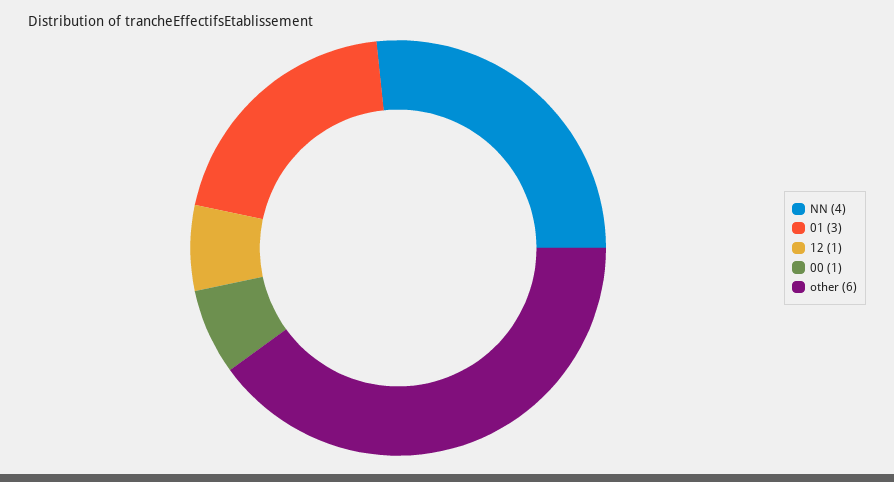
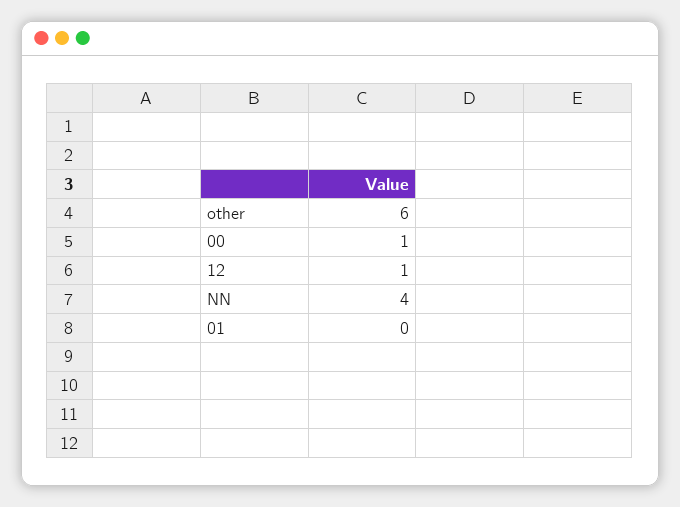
01: 3 -> 0

